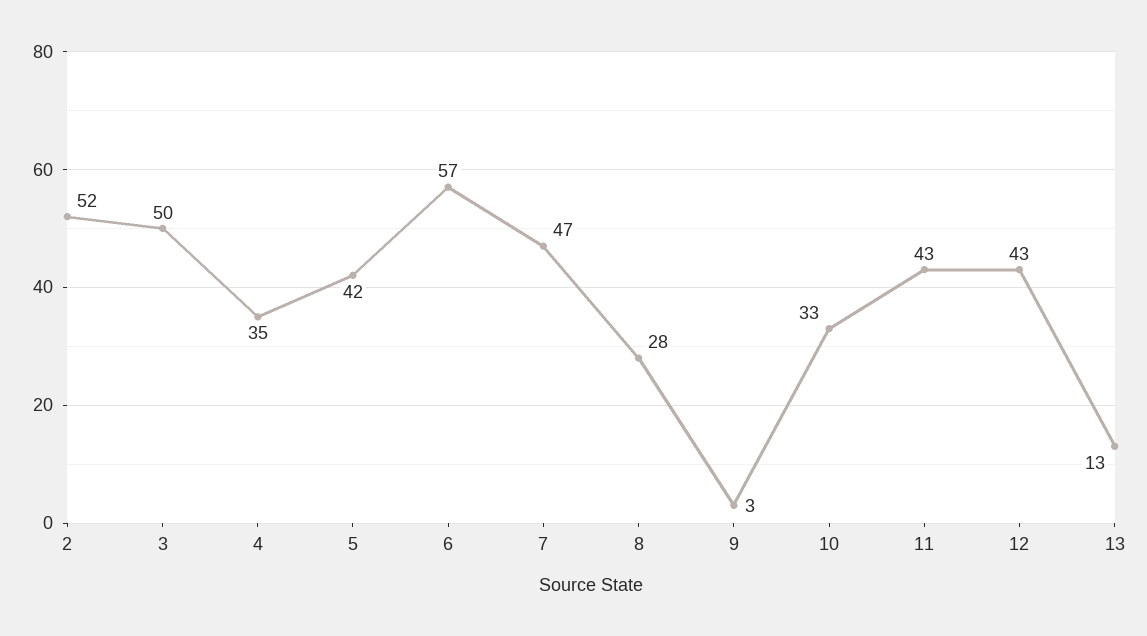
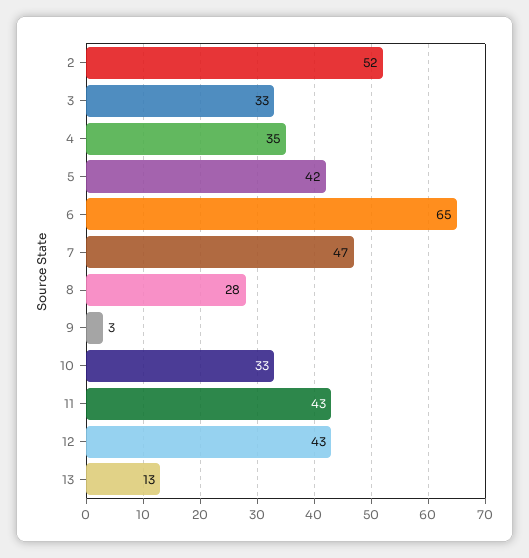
3: 50 -> 33
6: 57 -> 65

